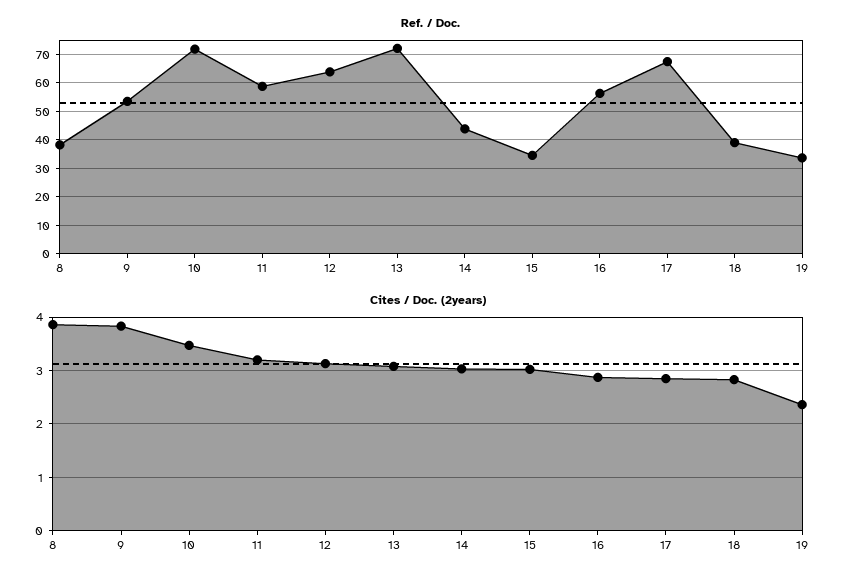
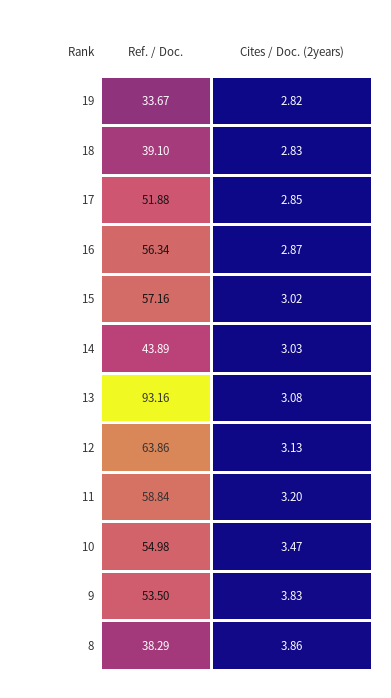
Ref. / Doc., 10: 72.5 -> 54.98
Ref. / Doc., 13: 72.5 -> 93.16
Ref. / Doc., 15: 35 -> 57.16
Ref. / Doc., 17: 67.5 -> 51.88
Cites / Doc. (2years), 19: 2.4 -> 2.82

